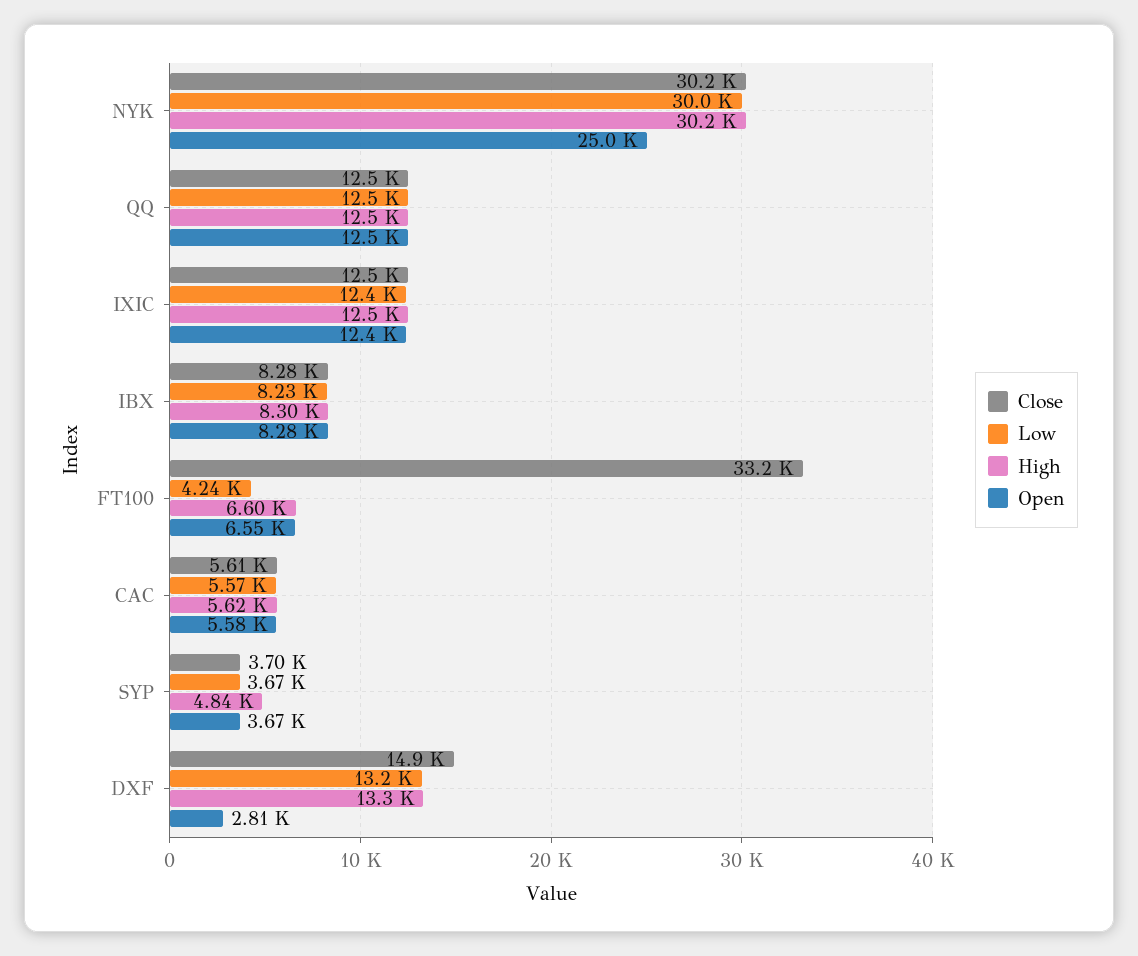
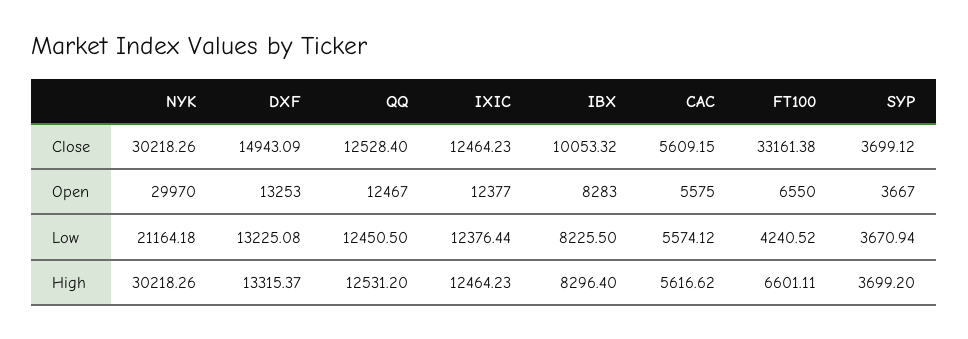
Low, NYK: 30000 -> 21164.18
Open, NYK: 25000 -> 29970
Close, IBX: 8280 -> 10053.32
High, SYP: 4840 -> 3699.2
Open, DXF: 2810 -> 13253

